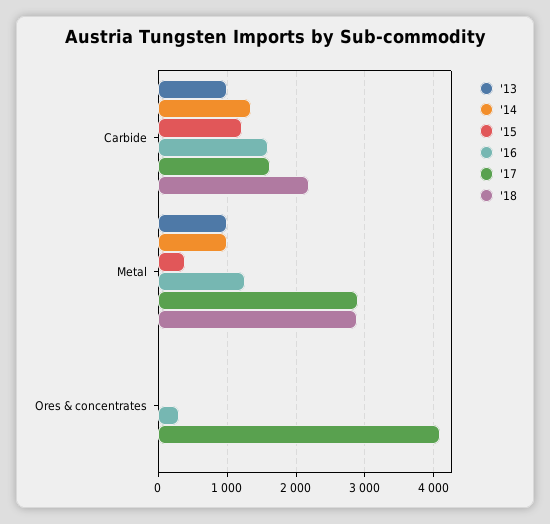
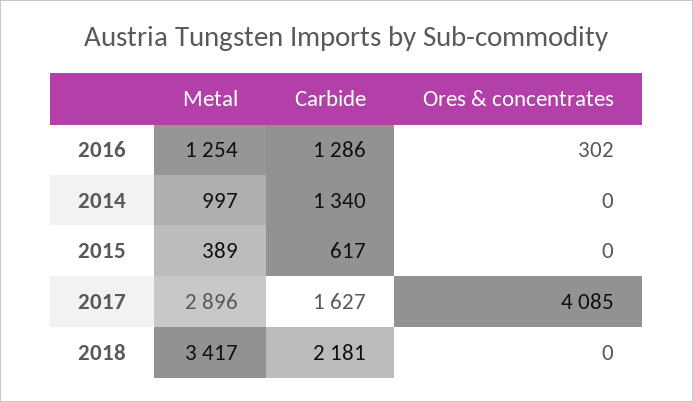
'13, Carbide: 1000 -> none
'15, Carbide: 1200 -> 617
'16, Carbide: 1600 -> 1286
'13, Metal: 1000 -> none
'18, Metal: 2900 -> 3417
'13, Ores & concentrates: 0 -> none

